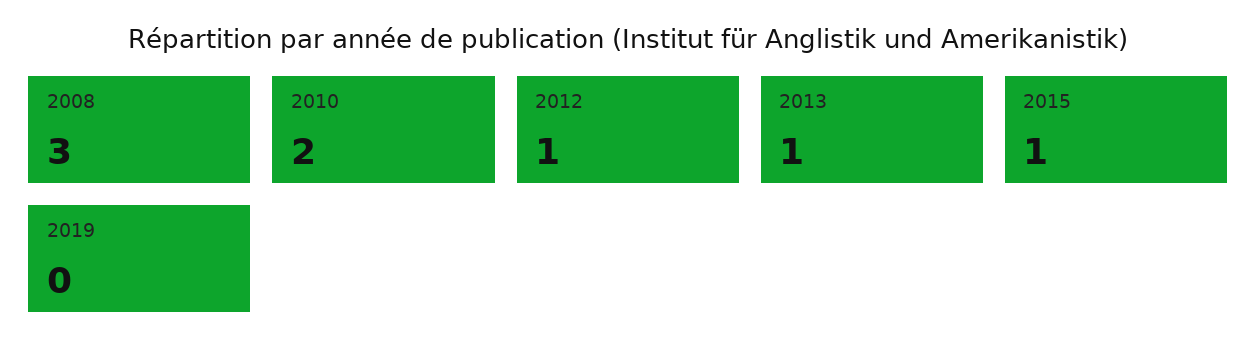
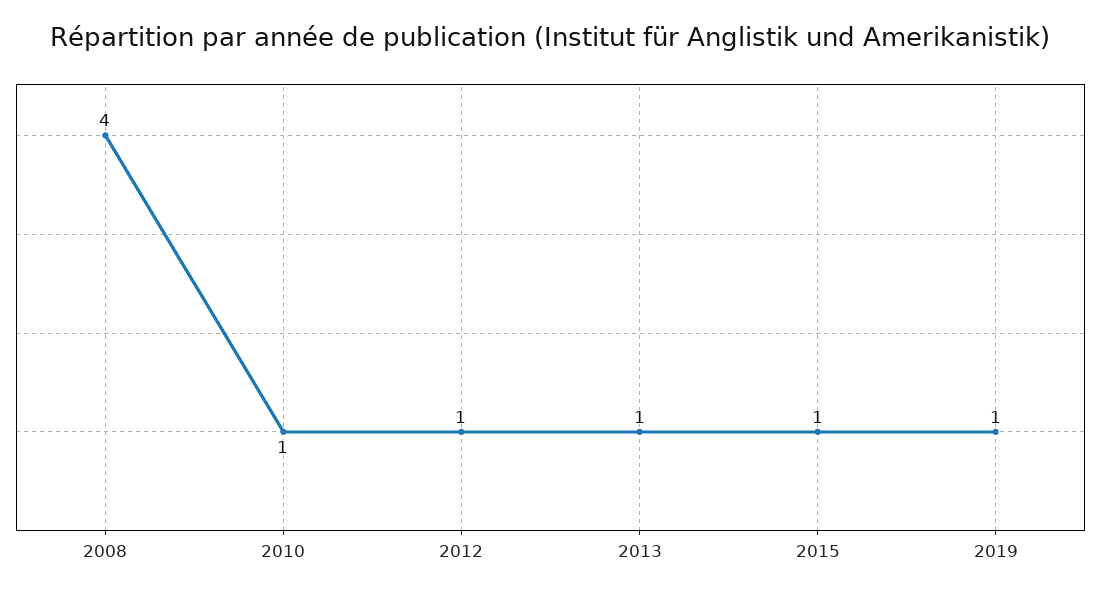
2008: 3 -> 4
2010: 2 -> 1
2019: 0 -> 1

